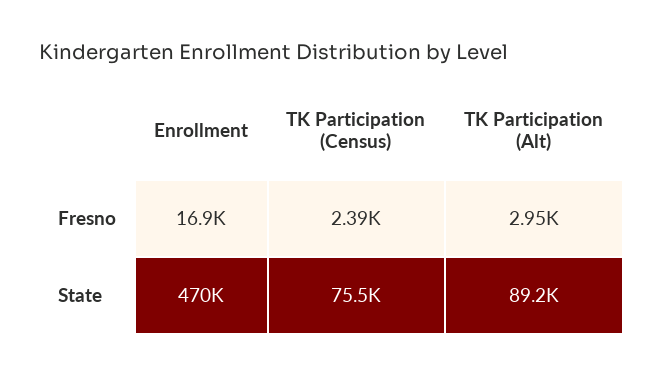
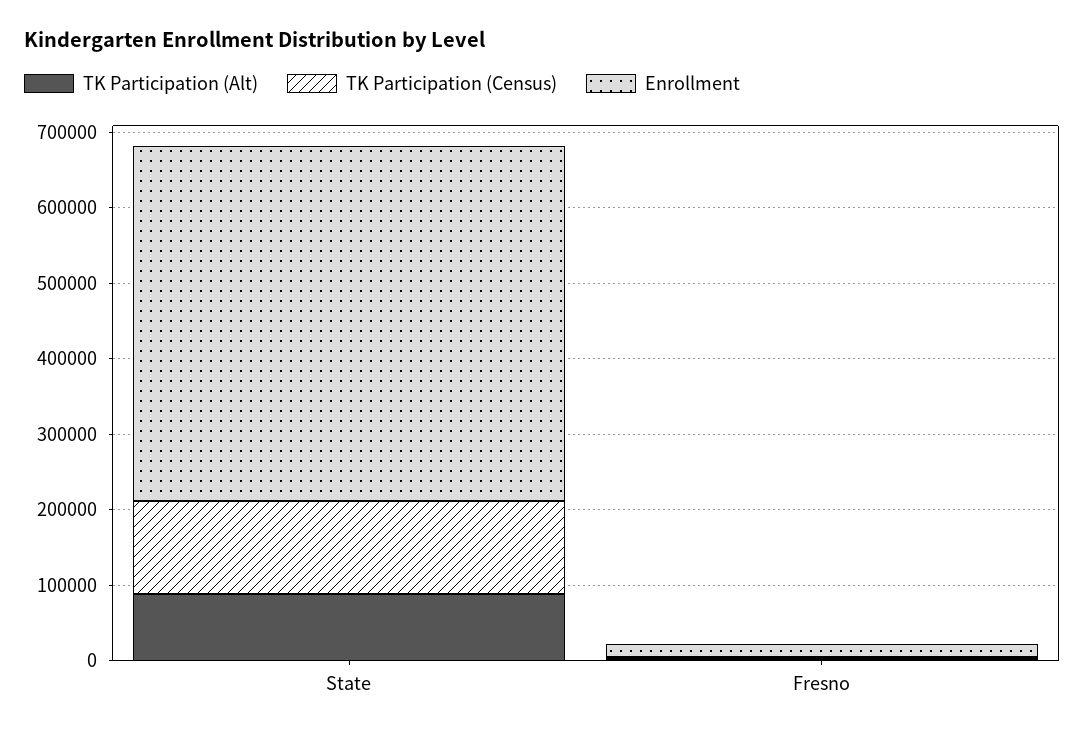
TK Participation (Census), State: 75500 -> 120000

